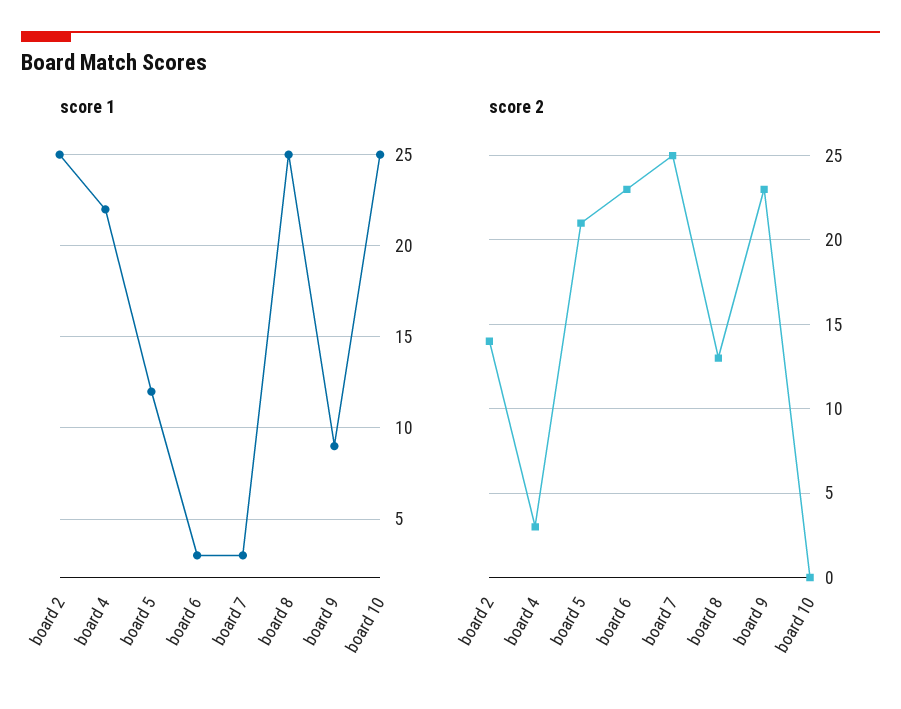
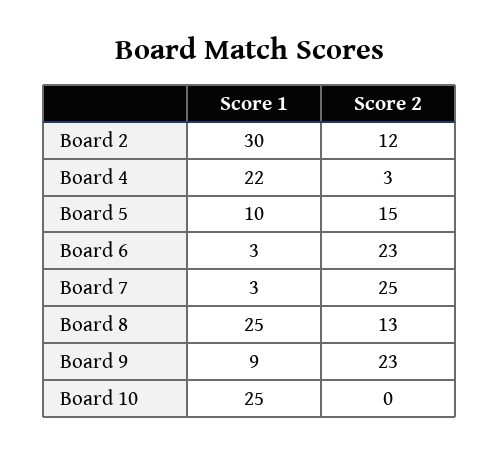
score 1, board 2: 25 -> 30
score 1, board 5: 12 -> 10
score 2, board 2: 14 -> 12
score 2, board 5: 21 -> 15

